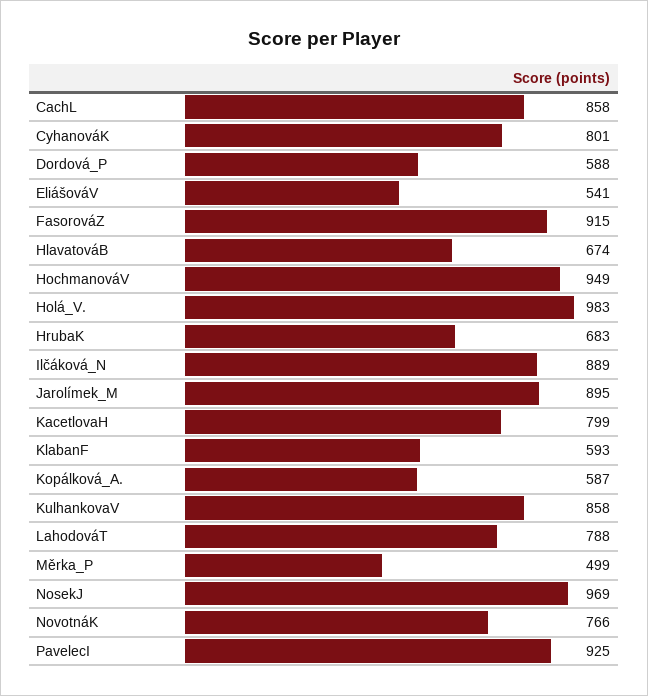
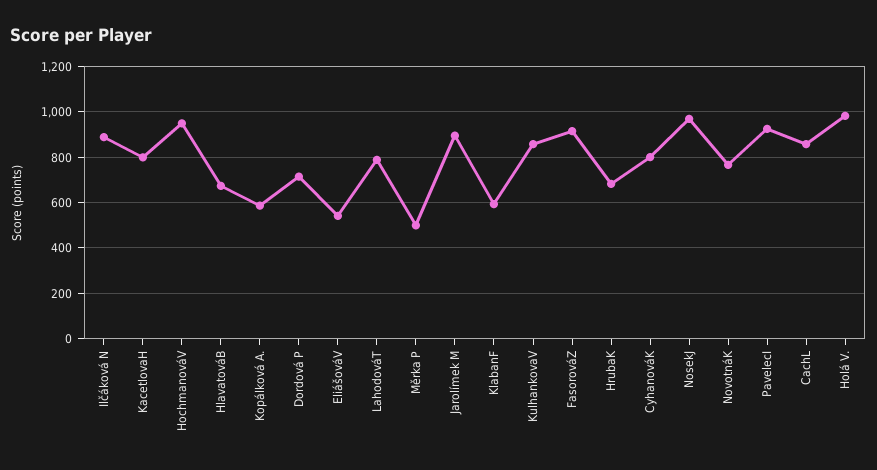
Dordová_P: 588 -> 700

